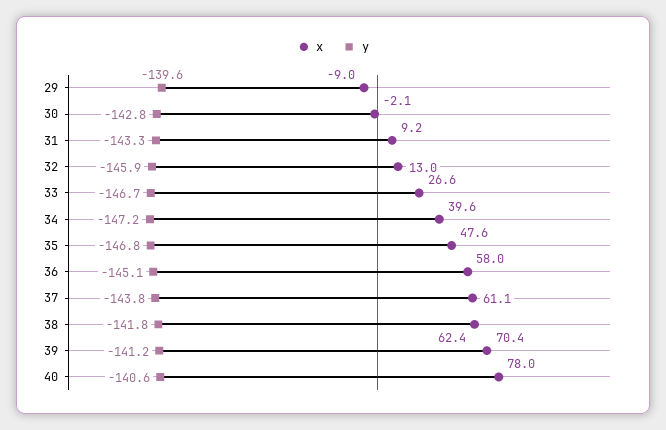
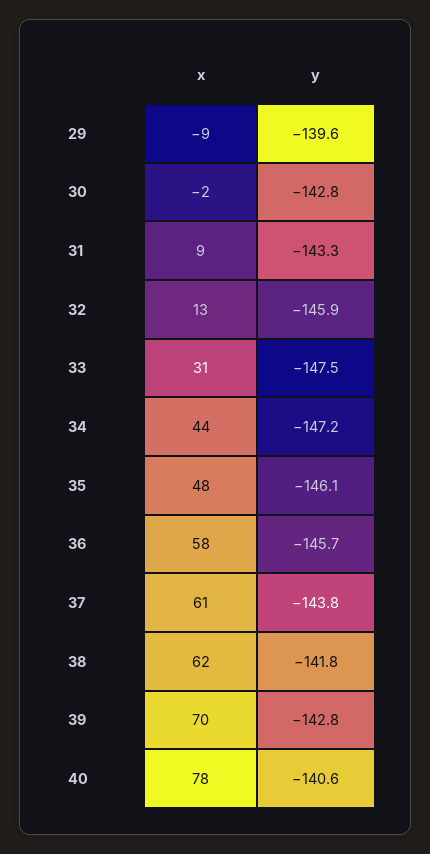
x, 33: 26.6 -> 31
y, 33: -146.7 -> -147.5
x, 34: 39.6 -> 44
y, 35: -146.8 -> -146.1
y, 36: -145.1 -> -145.7
y, 39: -141.2 -> -142.8

